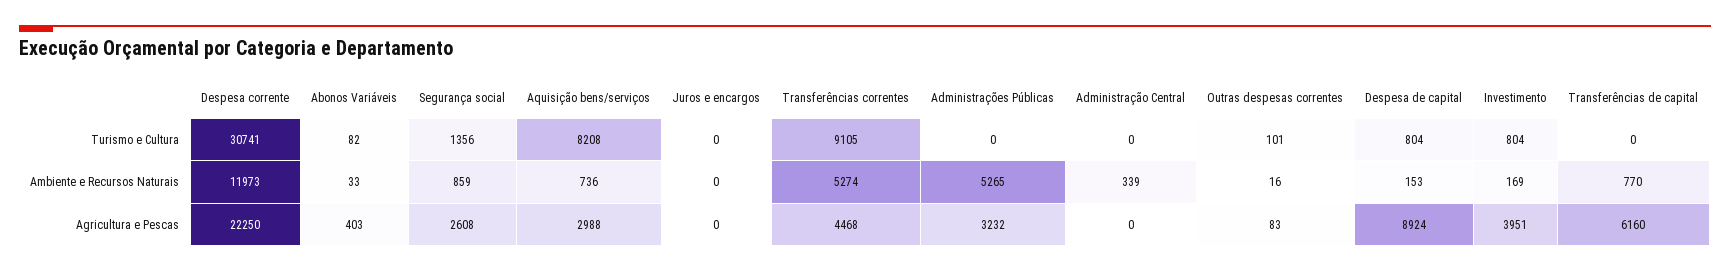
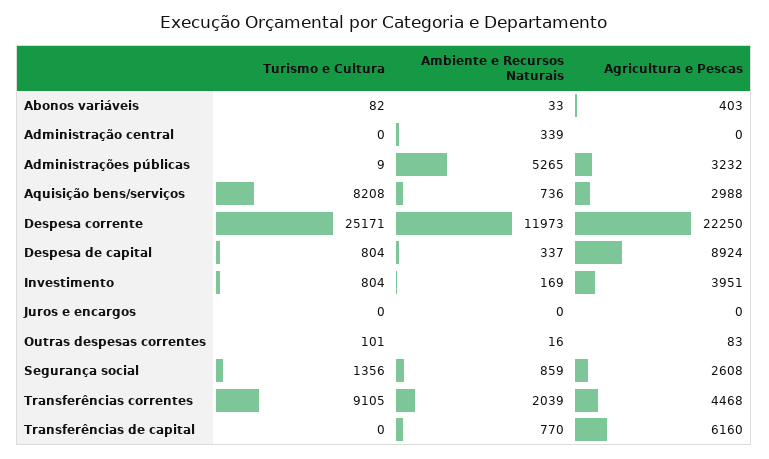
Despesa corrente, Turismo e Cultura: 30741 -> 25171
Administrações Públicas, Turismo e Cultura: 0 -> 9
Transferências correntes, Ambiente e Recursos Naturais: 5274 -> 2039
Despesa de capital, Ambiente e Recursos Naturais: 153 -> 337

